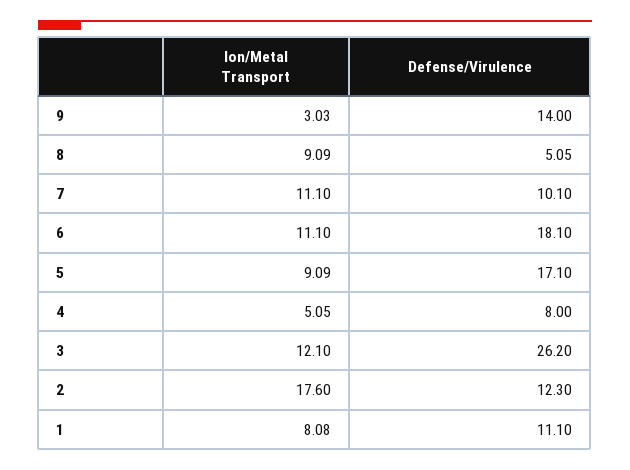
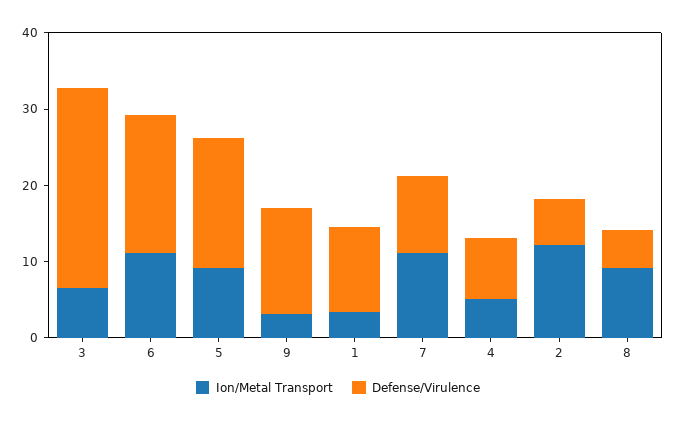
Ion/Metal Transport, 3: 12.1 -> 6
Ion/Metal Transport, 2: 17.6 -> 12
Defense/Virulence, 2: 12.3 -> 6
Ion/Metal Transport, 1: 8.08 -> 4

